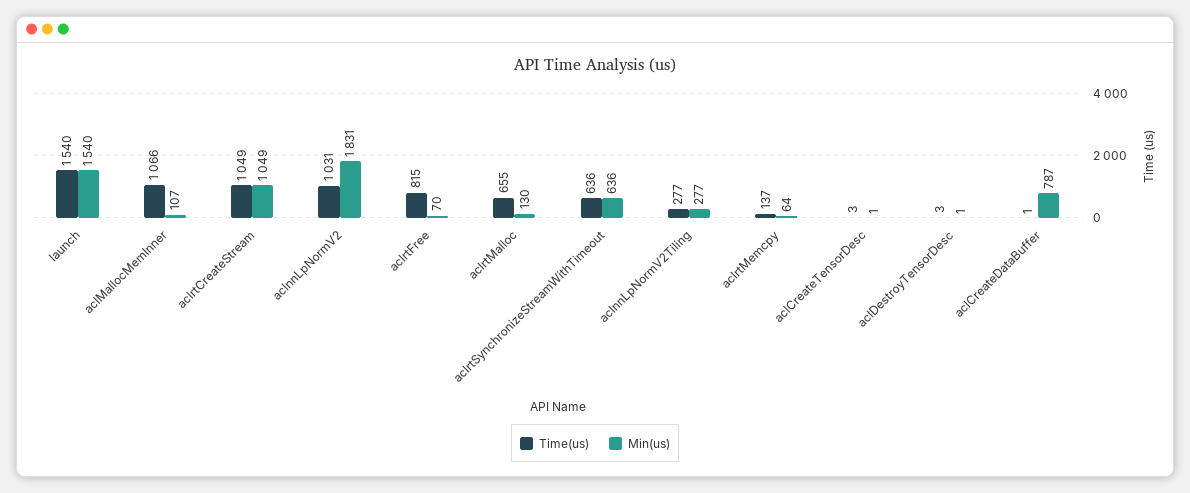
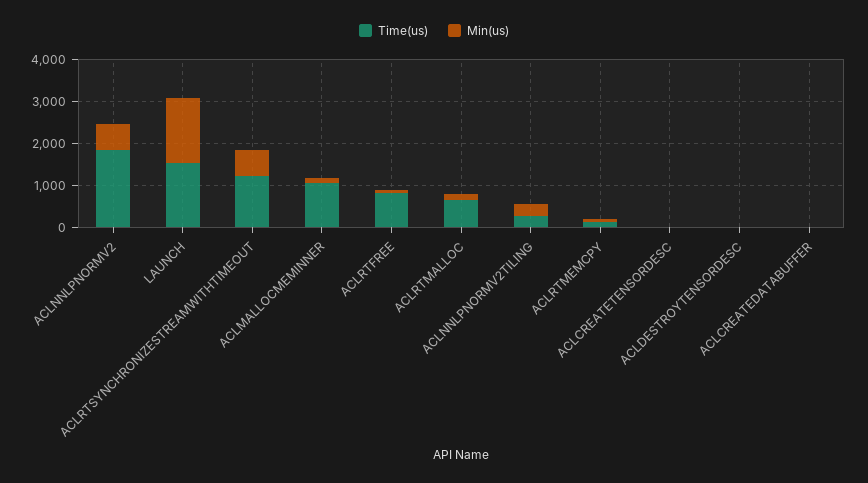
Time(us), aclrtCreateStream: 1049 -> none
Min(us), aclrtCreateStream: 1049 -> none
Time(us), aclnnLpNormV2: 1031 -> 1800
Min(us), aclnnLpNormV2: 1831 -> 600
Time(us), aclrtSynchronizeStreamWithTimeout: 636 -> 1200
Min(us), aclCreateDataBuffer: 787 -> 0

